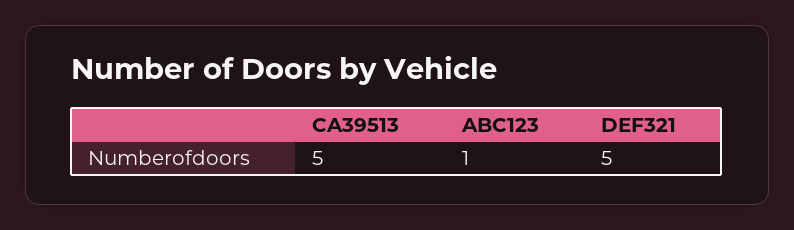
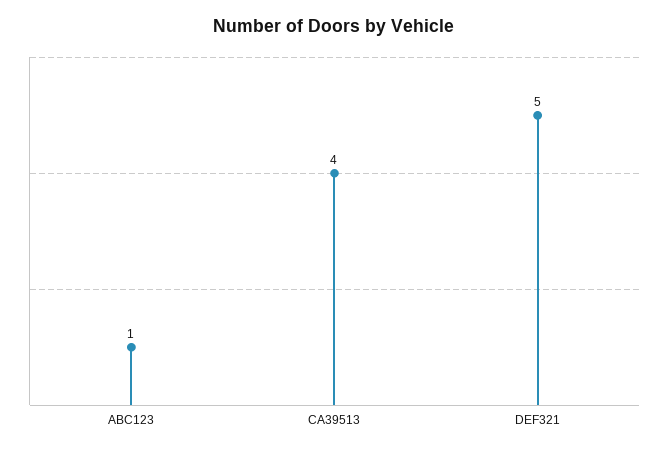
CA39513: 5 -> 4

